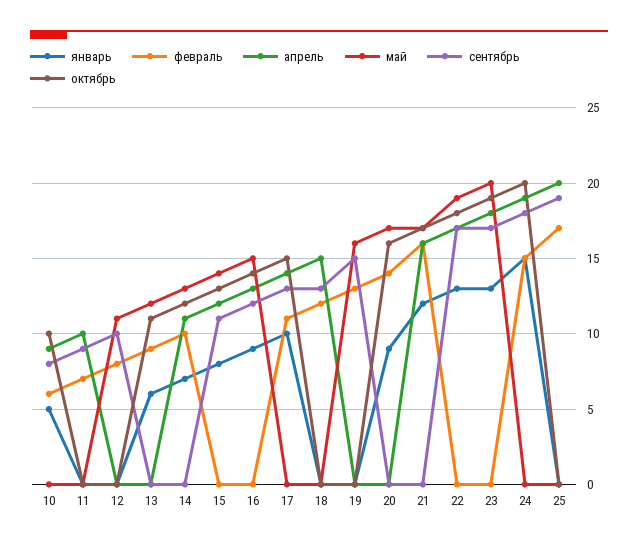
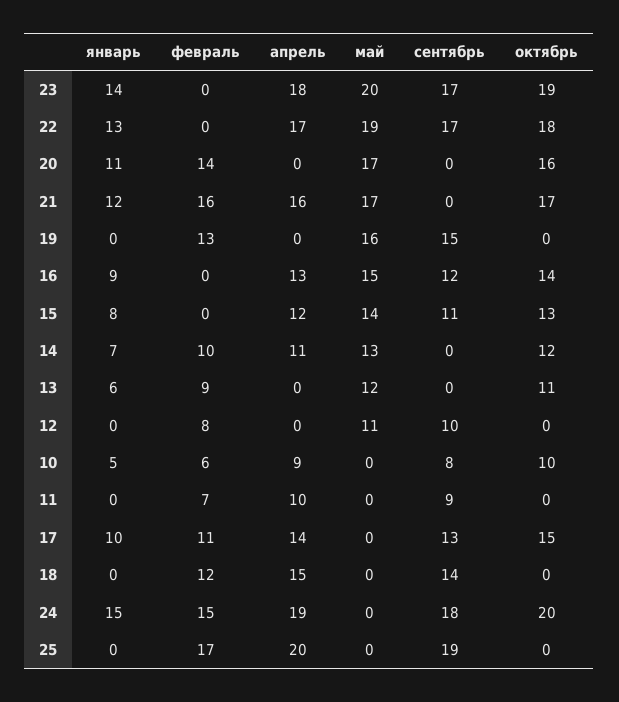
сентябрь, 18: 13 -> 14
январь, 20: 9 -> 11
январь, 23: 13 -> 14

